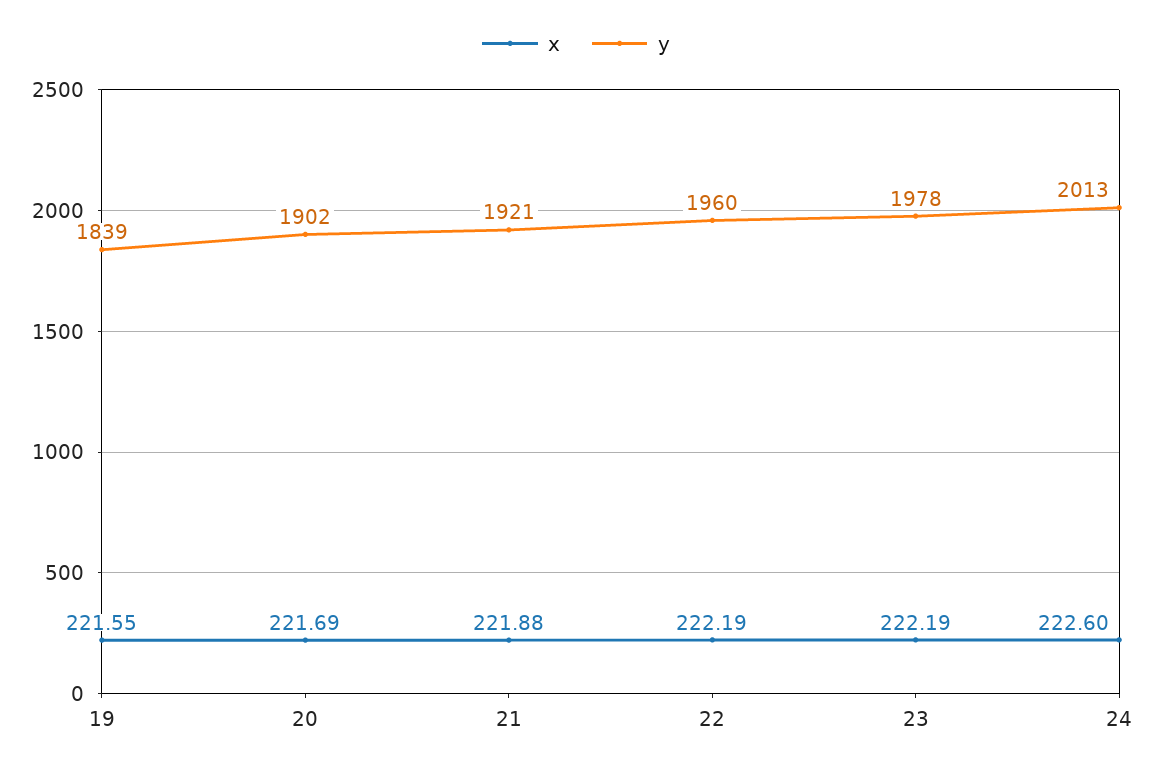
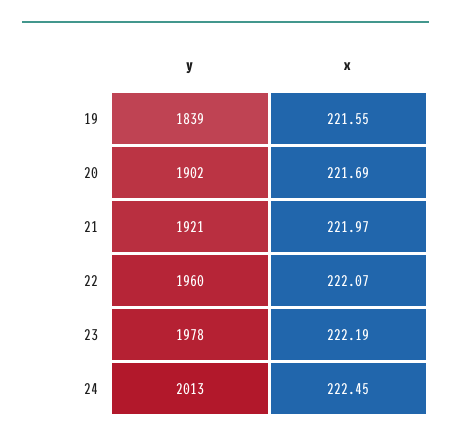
x, 21: 221.88 -> 221.97
x, 22: 222.19 -> 222.07
x, 24: 222.6 -> 222.45

